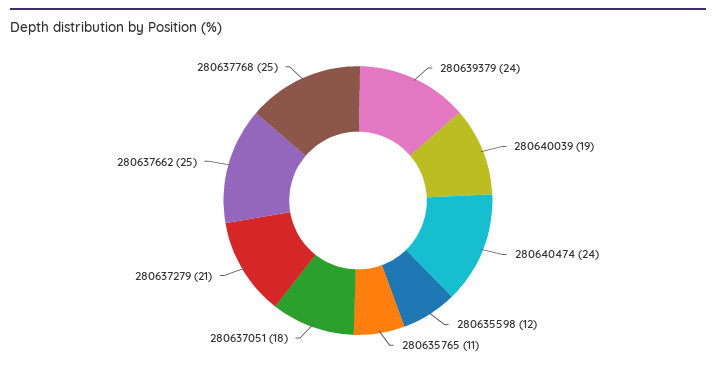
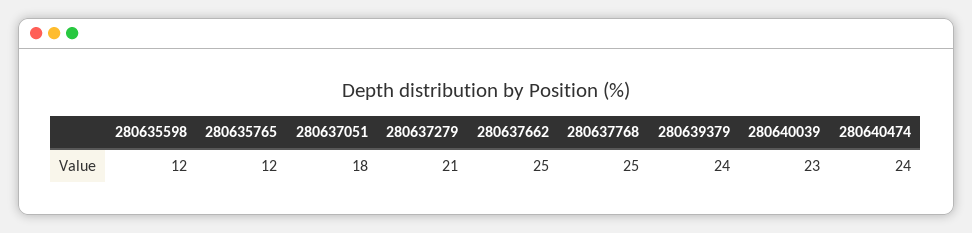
280640039: 19 -> 23
280635765: 11 -> 12

